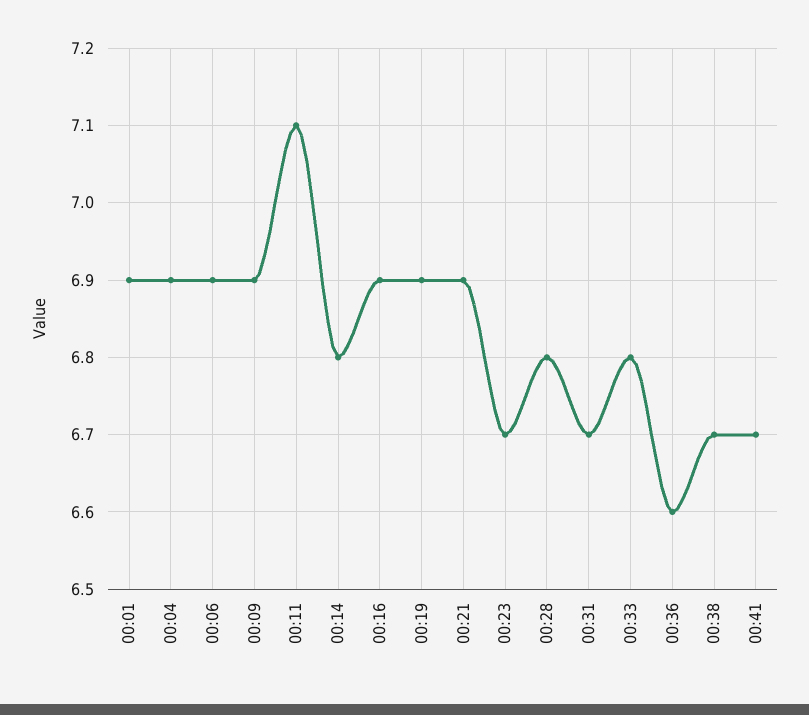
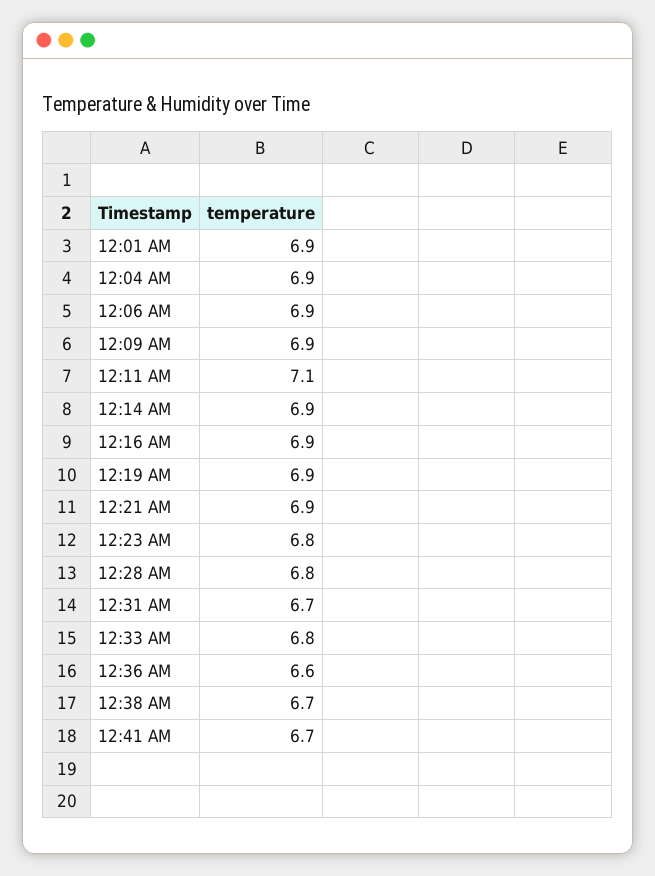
00:14: 6.8 -> 6.9
00:23: 6.7 -> 6.8

